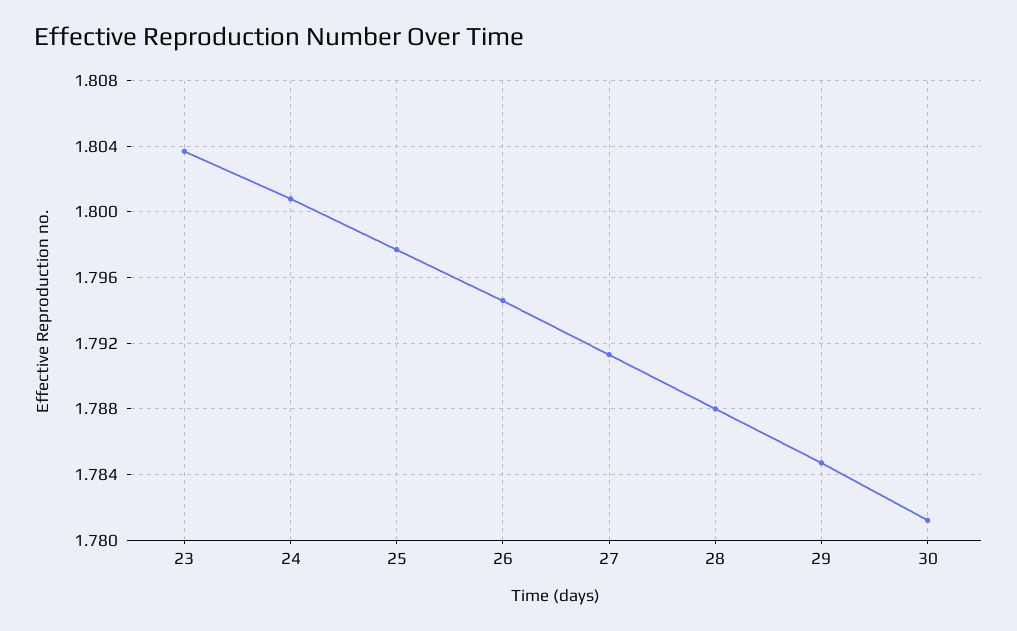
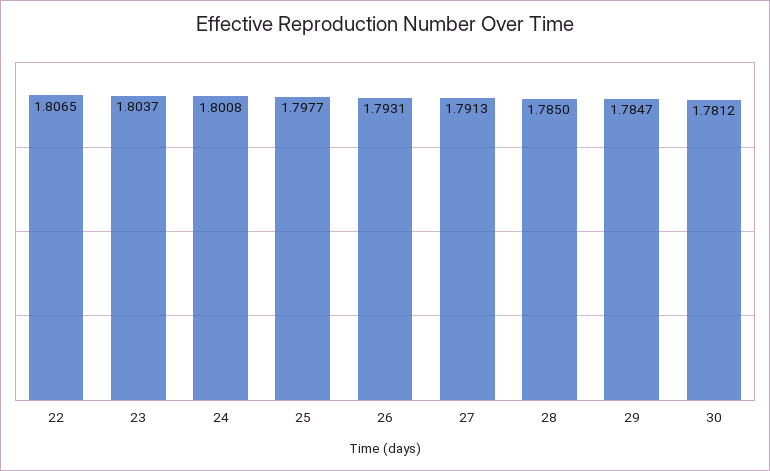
26: 1.7945 -> 1.7931
28: 1.788 -> 1.785
22: none -> 1.8065

